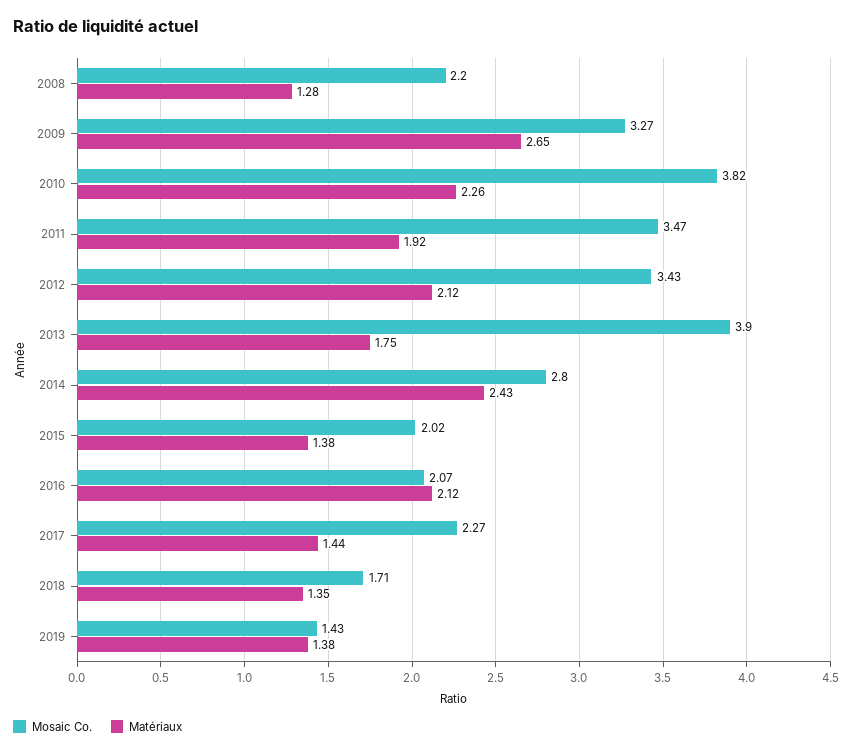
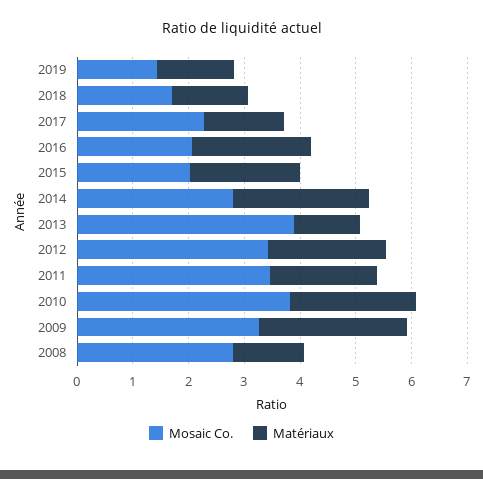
Mosaic Co., 2008: 2.2 -> 2.8
Matériaux, 2013: 1.75 -> 1.2
Matériaux, 2015: 1.38 -> 2

